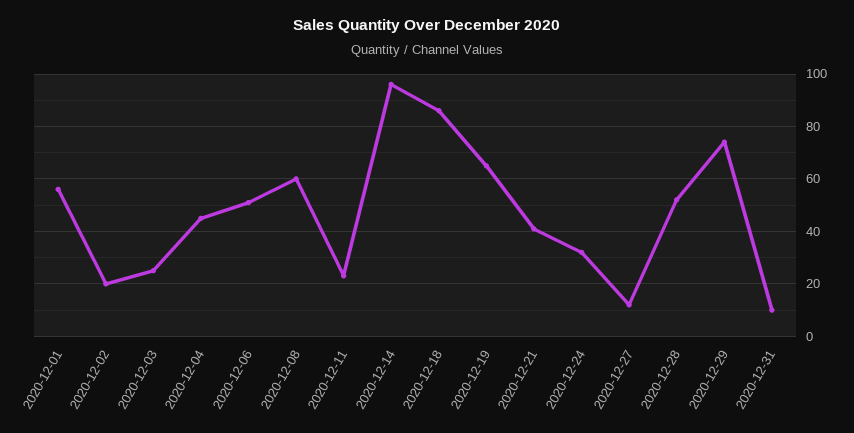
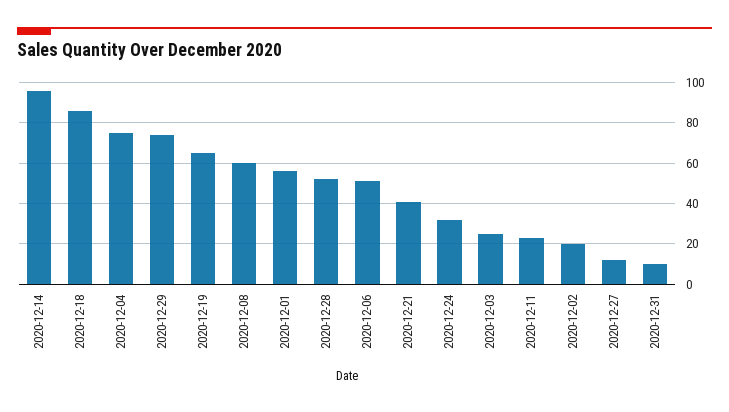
2020-12-04: 45 -> 75

